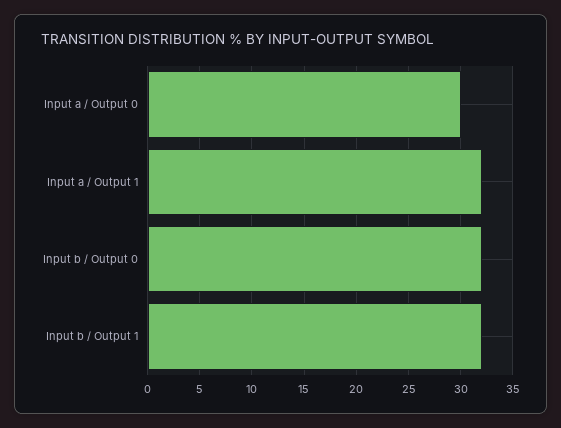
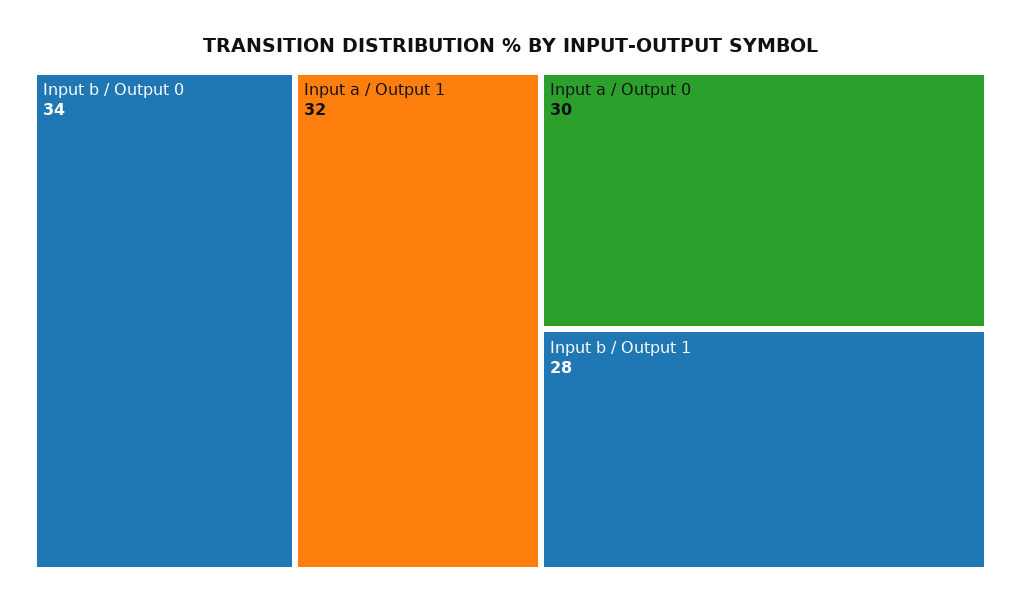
Input b / Output 0: 32 -> 34
Input b / Output 1: 32 -> 28

